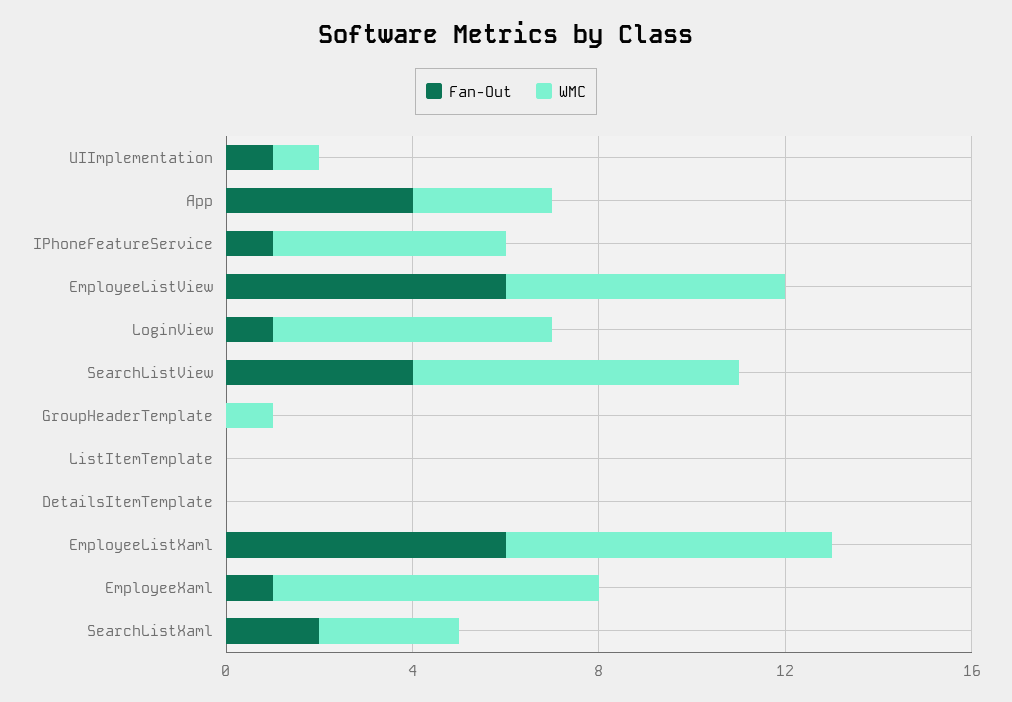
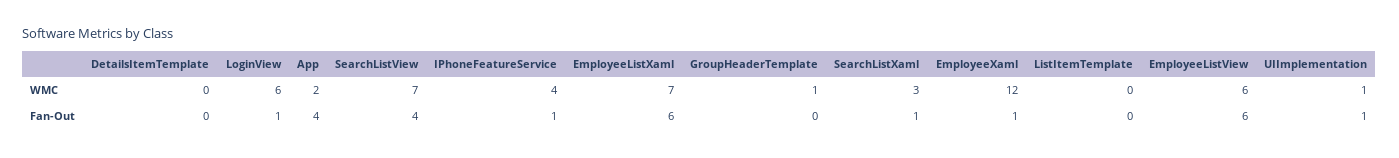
WMC, App: 3 -> 2
WMC, IPhoneFeatureService: 5 -> 4
WMC, EmployeeXaml: 7 -> 12
Fan-Out, SearchListXaml: 2 -> 1

